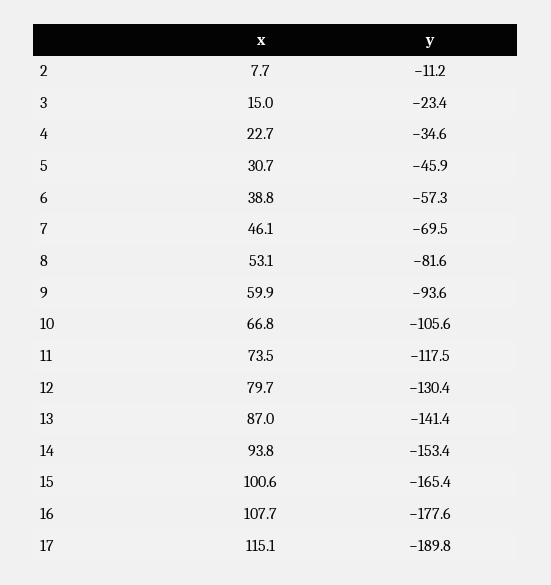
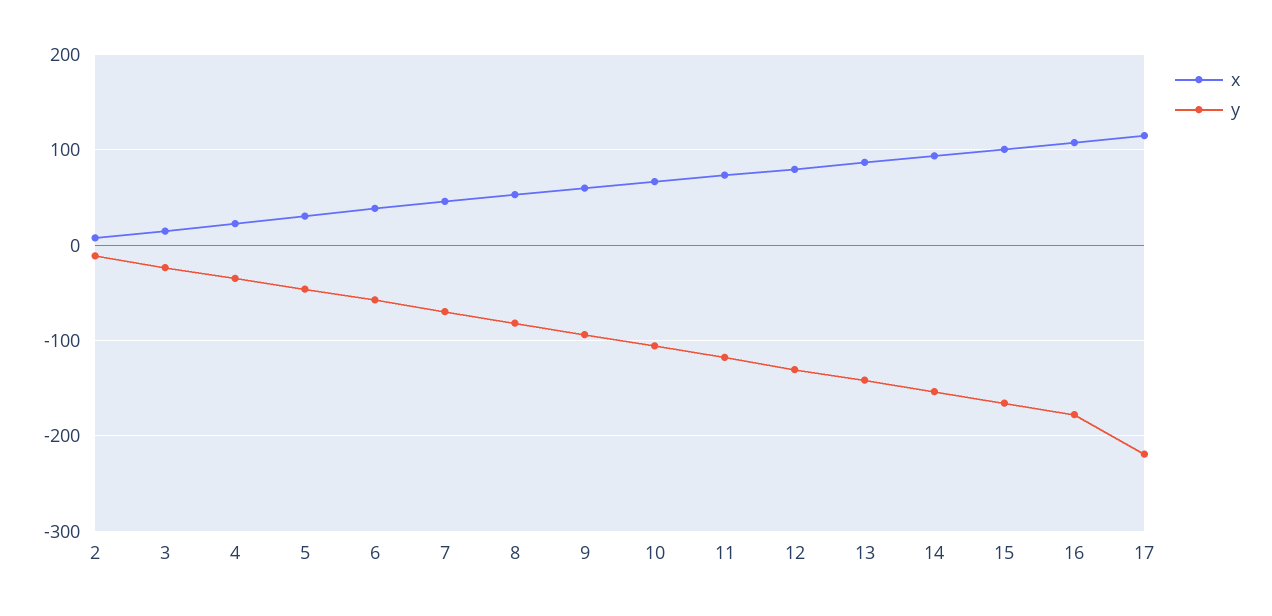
y, 17: -189.8 -> -220

